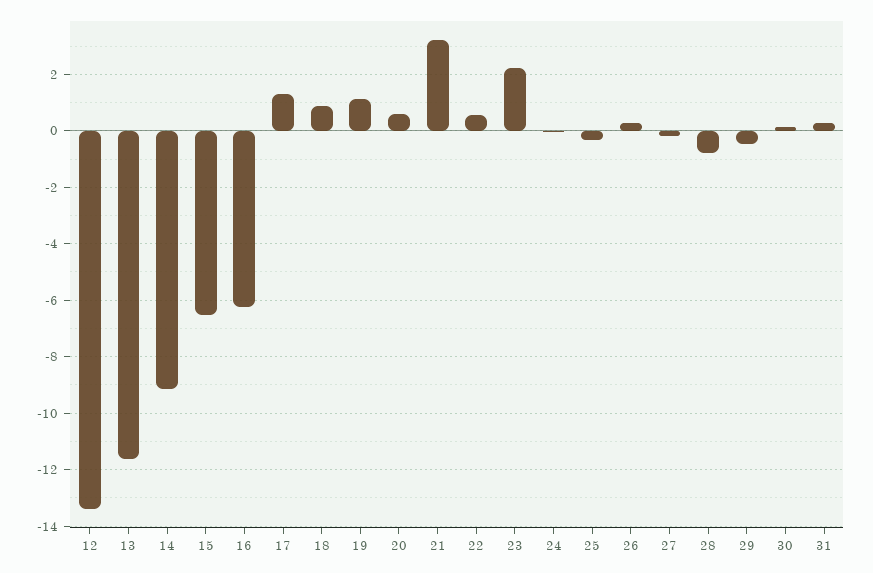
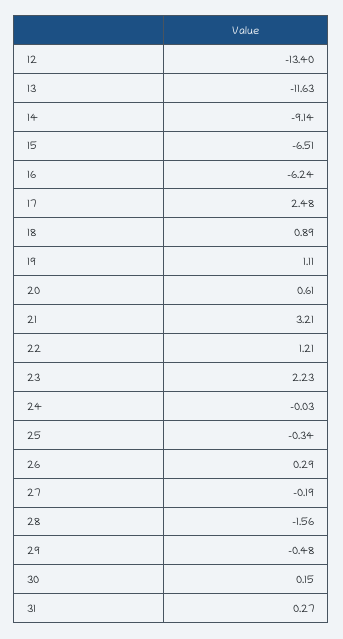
17: 1.25 -> 2.48
22: 0.5 -> 1.21
28: -0.75 -> -1.56

